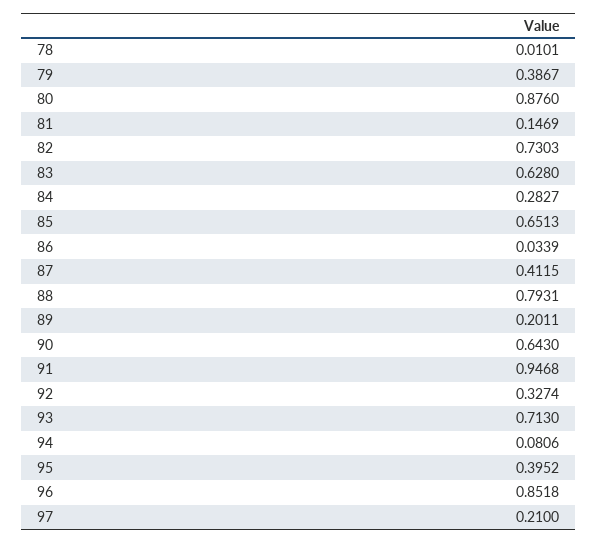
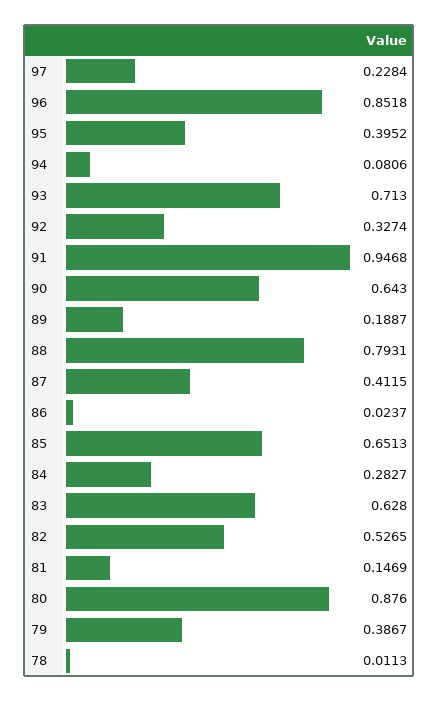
78: 0.0101 -> 0.0113
82: 0.7303 -> 0.5265
86: 0.0339 -> 0.0237
89: 0.2011 -> 0.1887
97: 0.21 -> 0.2284

